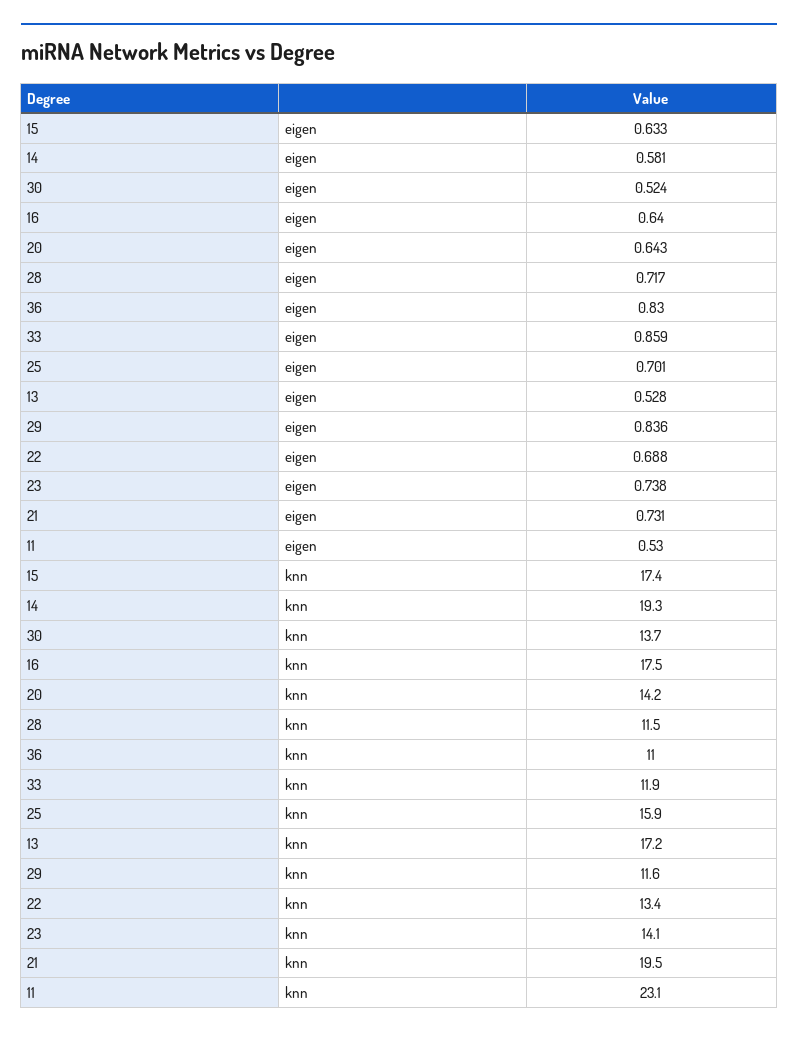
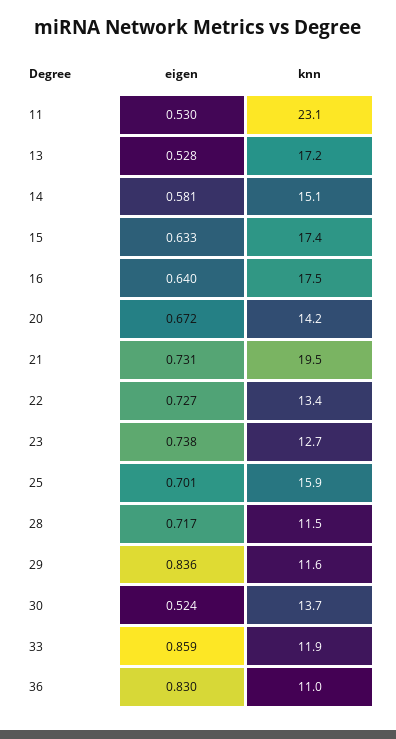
20, eigen: 0.643 -> 0.672
22, eigen: 0.688 -> 0.727
14, knn: 19.3 -> 15.1
23, knn: 14.1 -> 12.7

